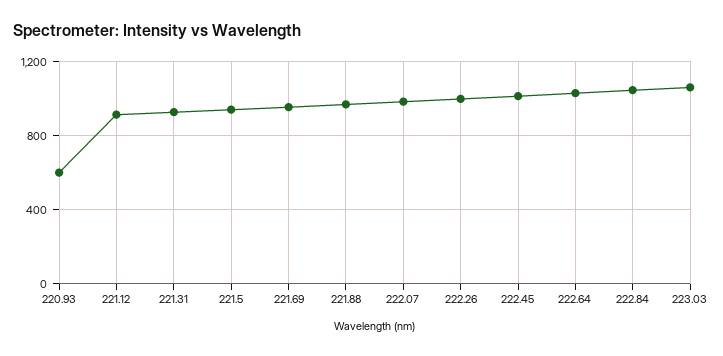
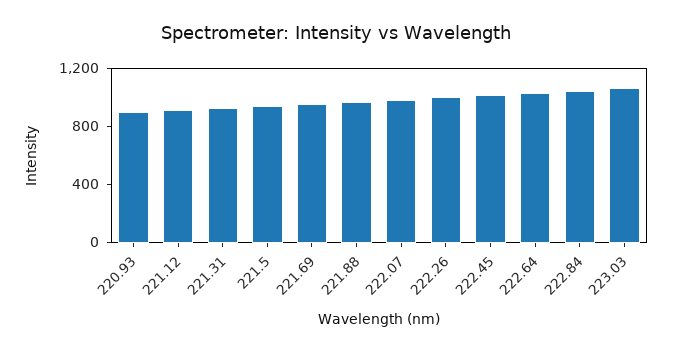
220.93: 600 -> 900

